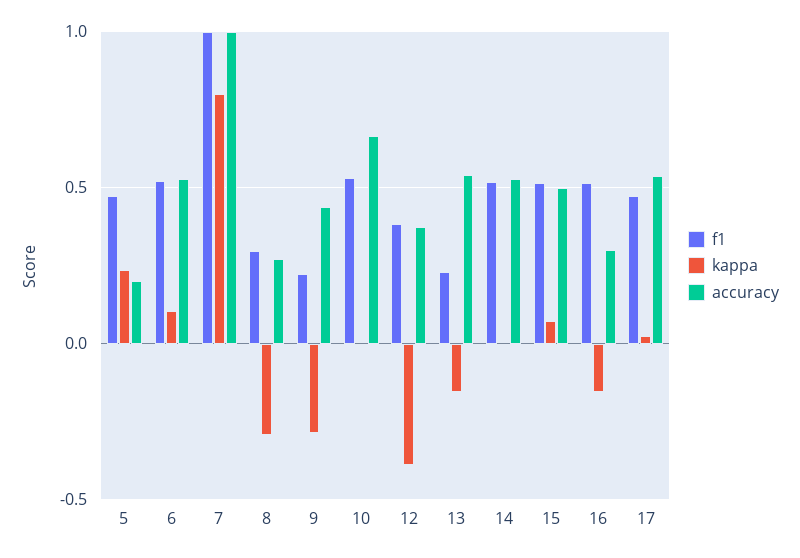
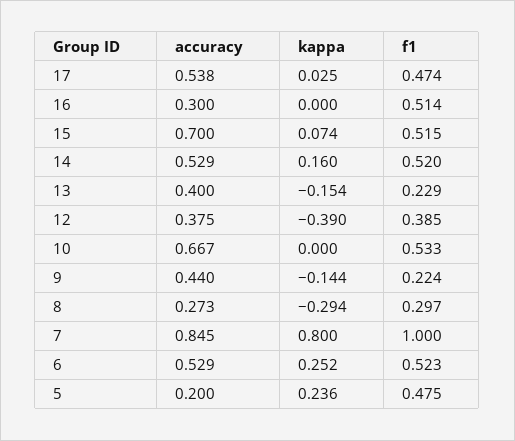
kappa, 6: 0.1 -> 0.252
accuracy, 7: 1 -> 0.845
kappa, 9: -0.3 -> -0.144
accuracy, 13: 0.55 -> 0.4
kappa, 14: 0 -> 0.16
accuracy, 15: 0.5 -> 0.7
kappa, 16: -0.15 -> 0

